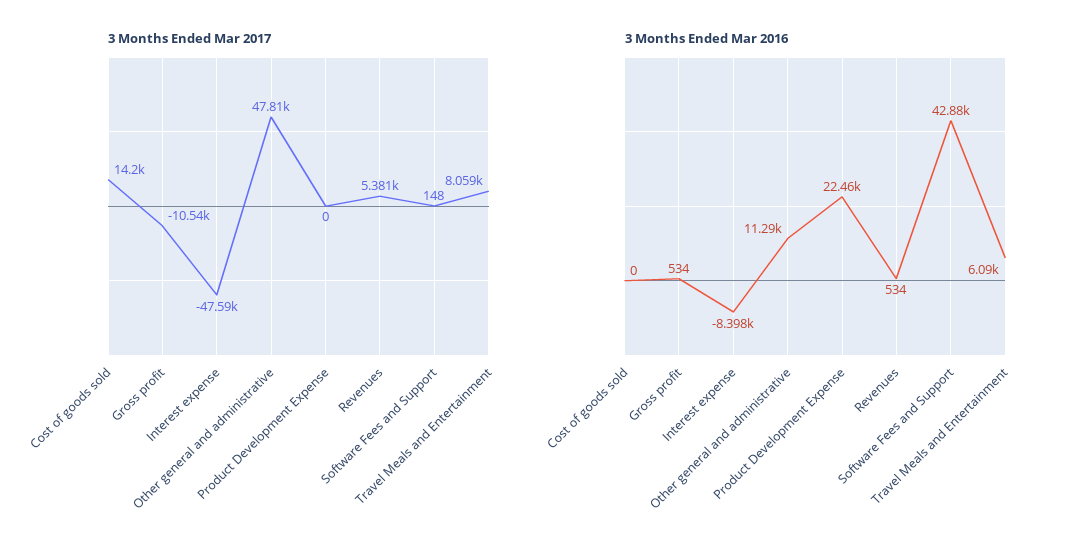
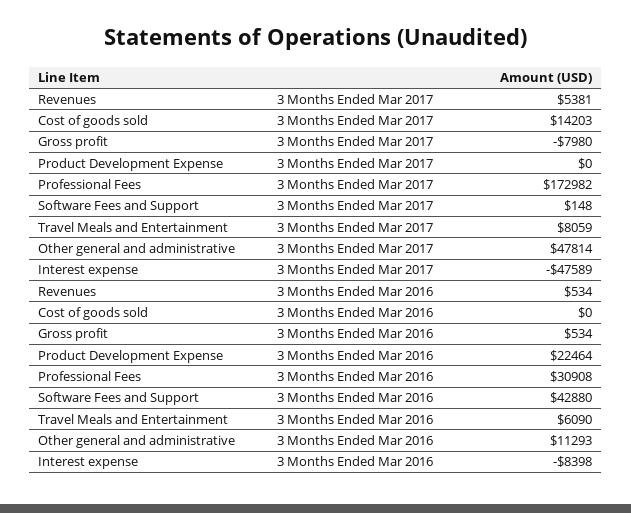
3 Months Ended Mar 2017, Gross profit: -10540 -> -7980
3 Months Ended Mar 2017, Professional Fees: none -> 172982
3 Months Ended Mar 2016, Professional Fees: none -> 30908

